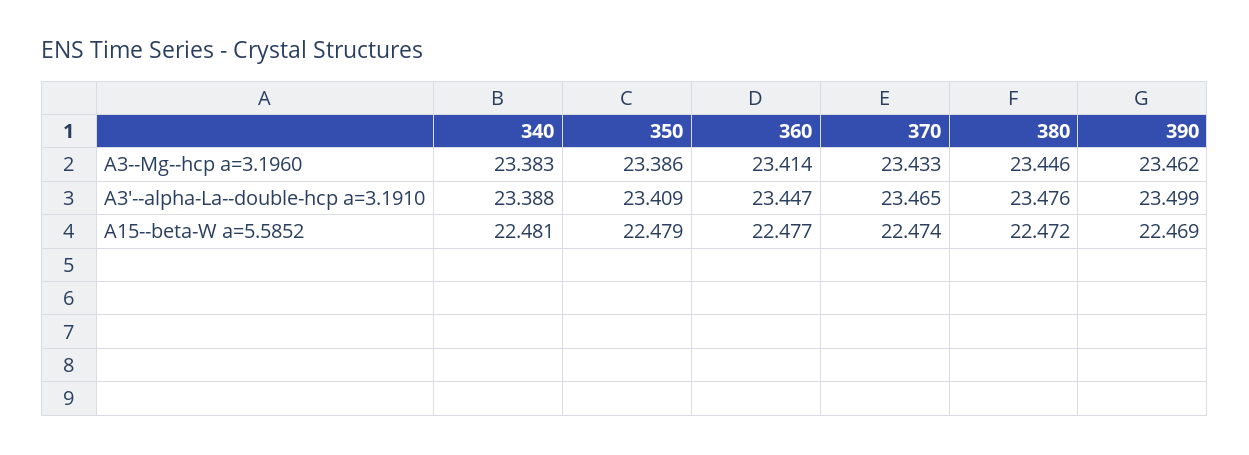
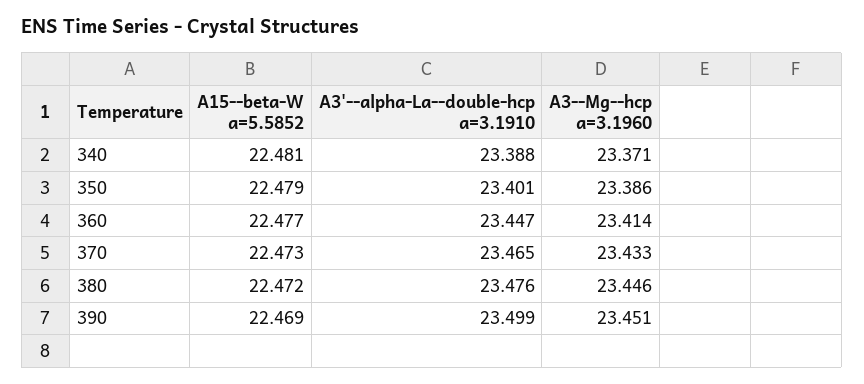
340, A3--Mg--hcp a=3.1960: 23.383 -> 23.371
390, A3--Mg--hcp a=3.1960: 23.462 -> 23.451
350, A3'--alpha-La--double-hcp a=3.1910: 23.409 -> 23.401
370, A15--beta-W a=5.5852: 22.474 -> 22.473

